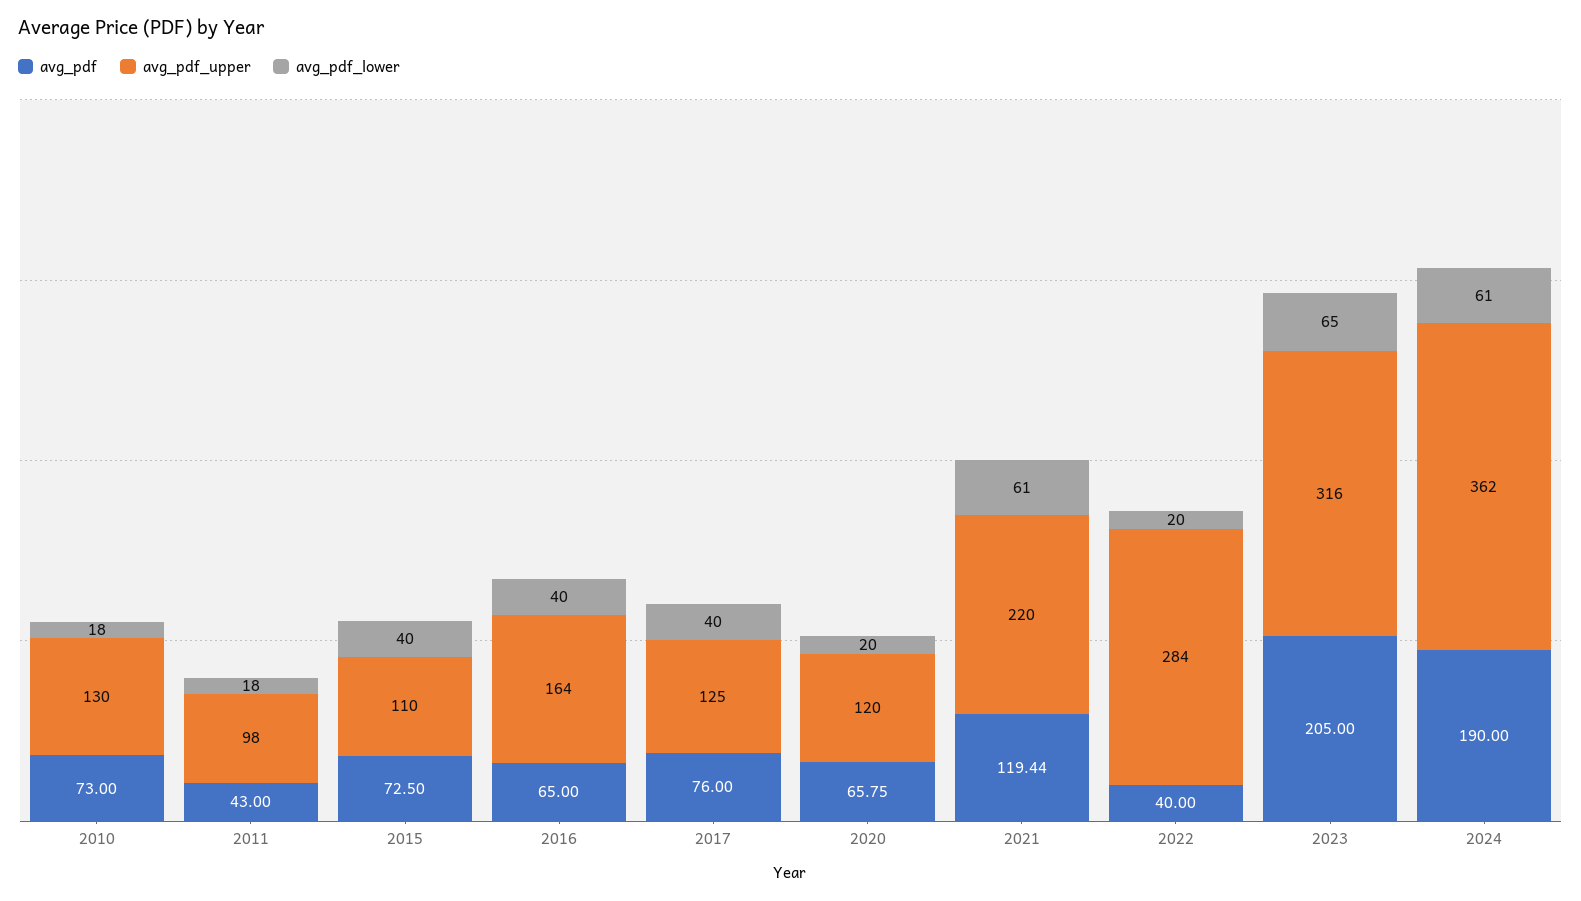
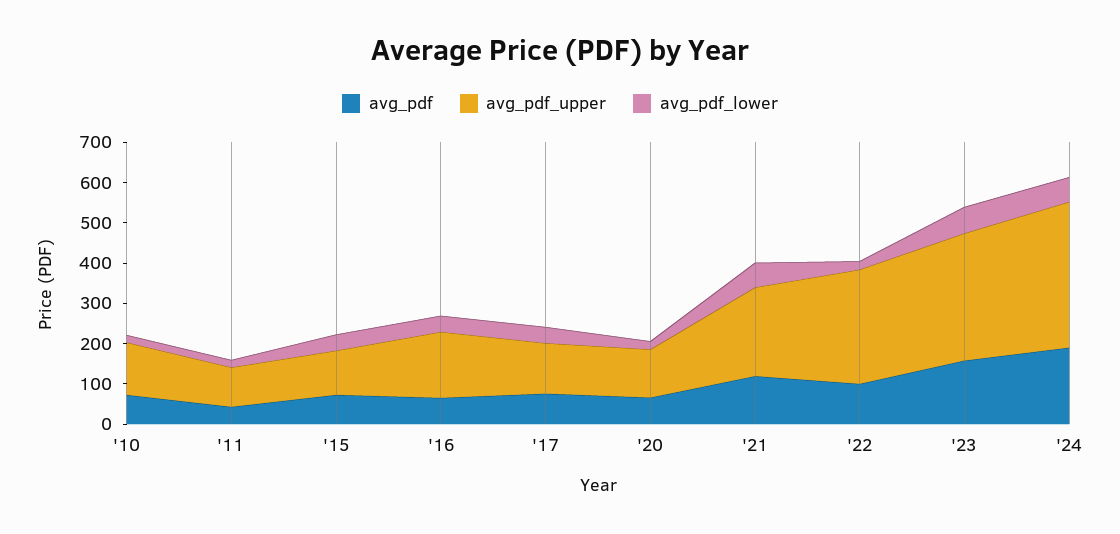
avg_pdf, 2022: 40 -> 100
avg_pdf, 2023: 205 -> 160

